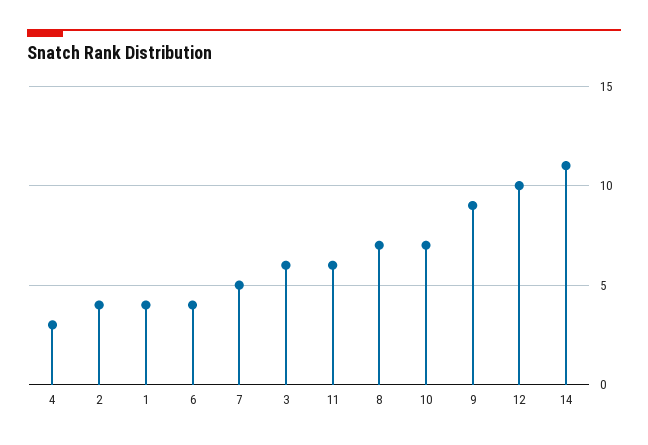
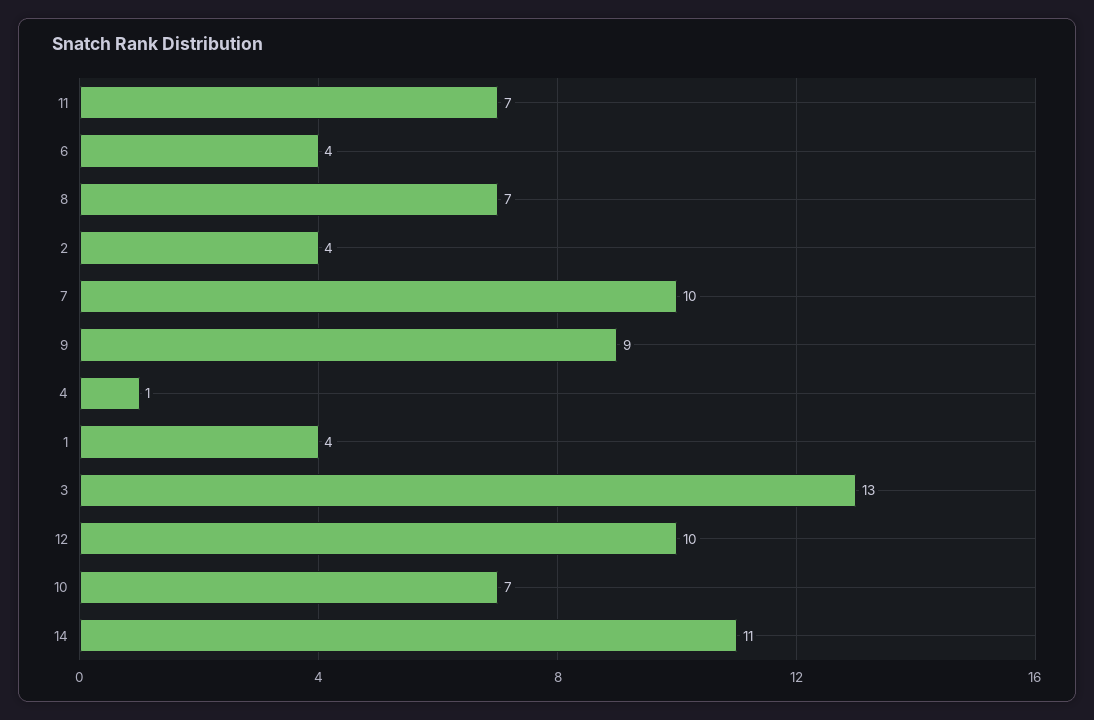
4: 3 -> 1
7: 5 -> 10
3: 6 -> 13
11: 6 -> 7

